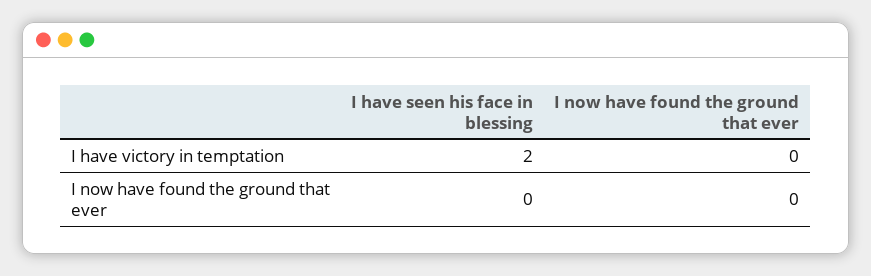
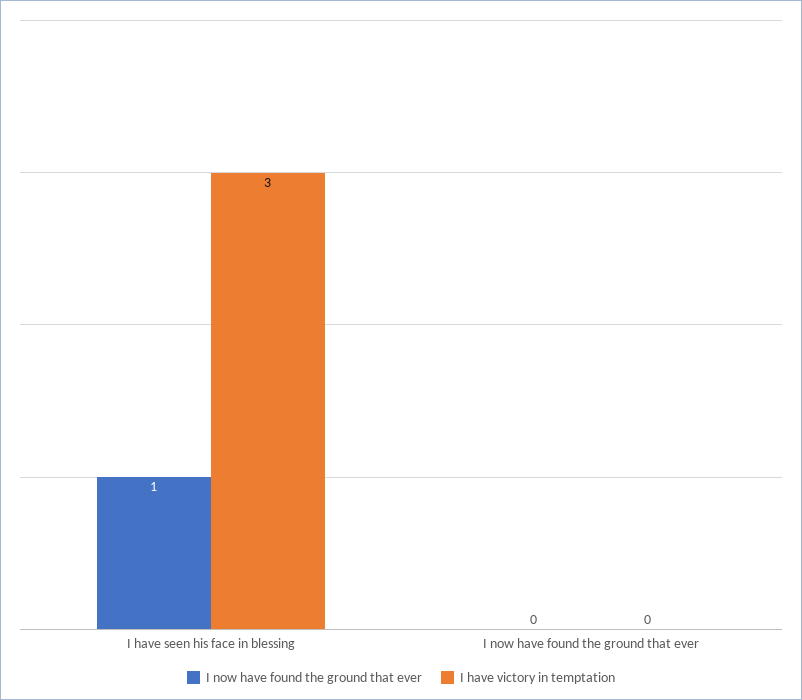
I have victory in temptation, I have seen his face in blessing: 2 -> 3
I now have found the ground that ever, I have seen his face in blessing: 0 -> 1

